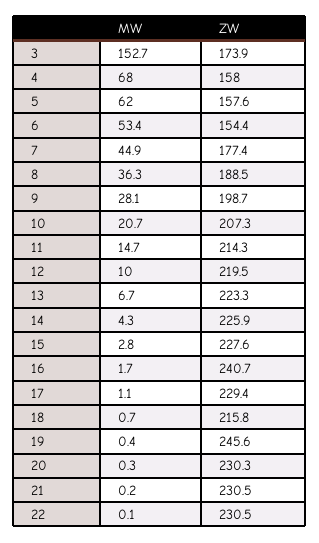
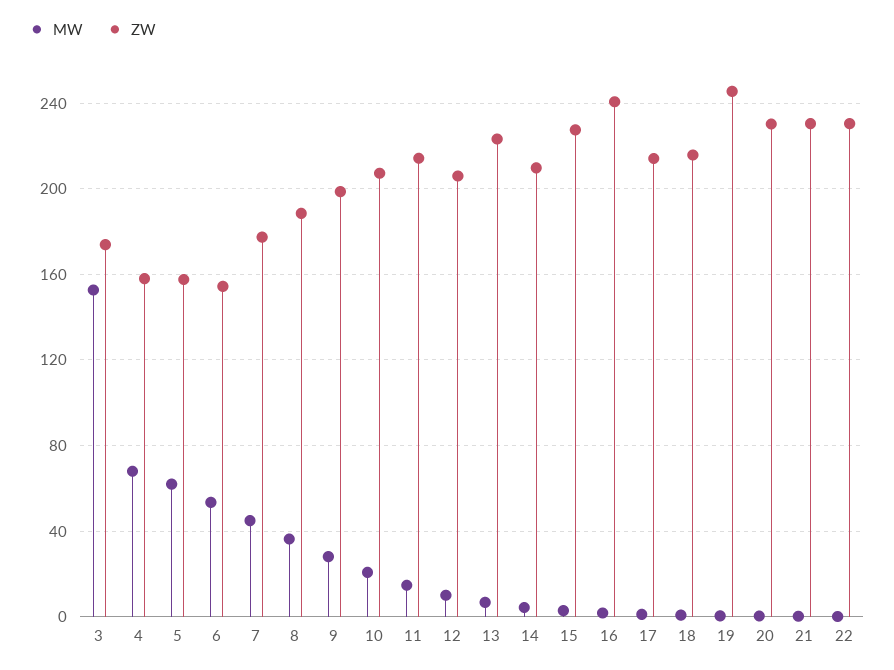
ZW, 12: 219.5 -> 205
ZW, 14: 225.9 -> 210
ZW, 17: 229.4 -> 215

